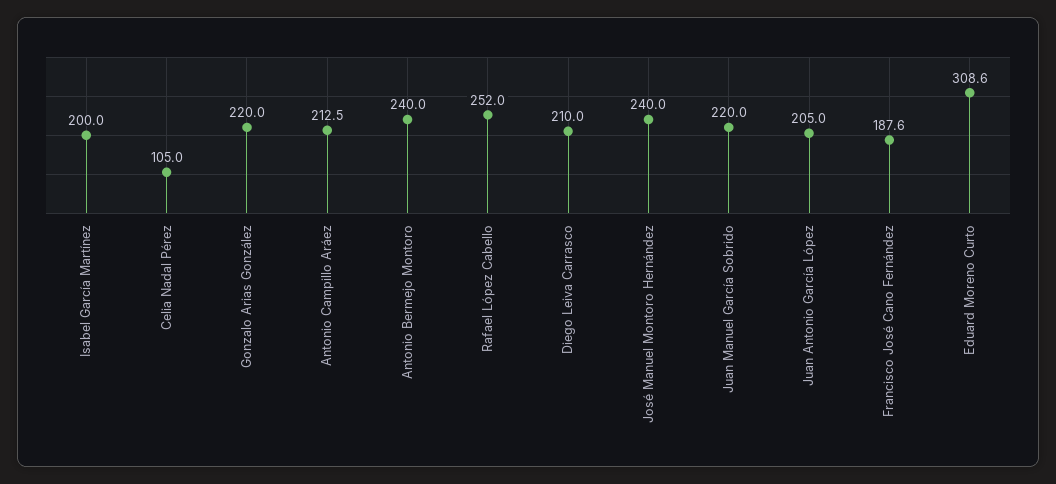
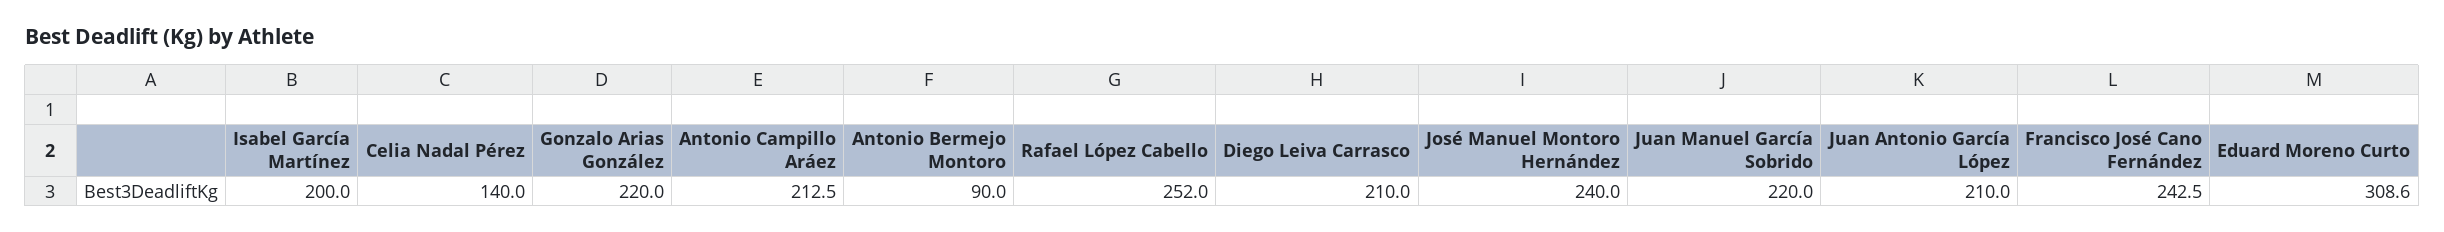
Celia Nadal Pérez: 105 -> 140
Antonio Bermejo Montoro: 240 -> 90
Juan Antonio García López: 205 -> 210
Francisco José Cano Fernández: 187.6 -> 242.5

